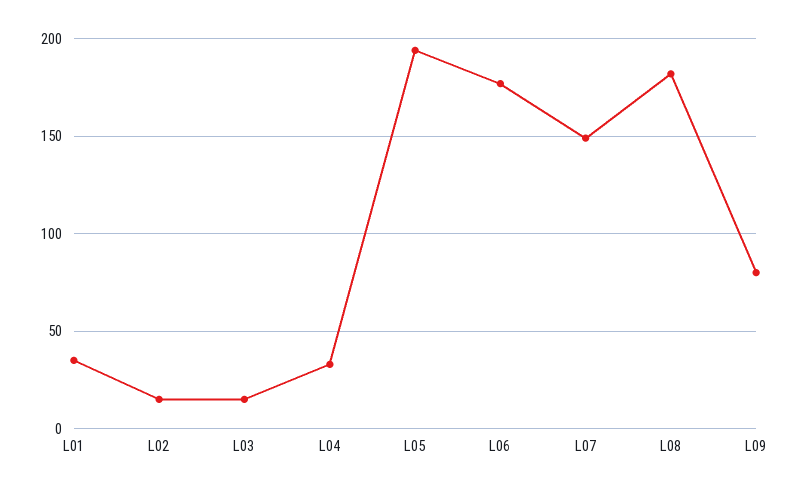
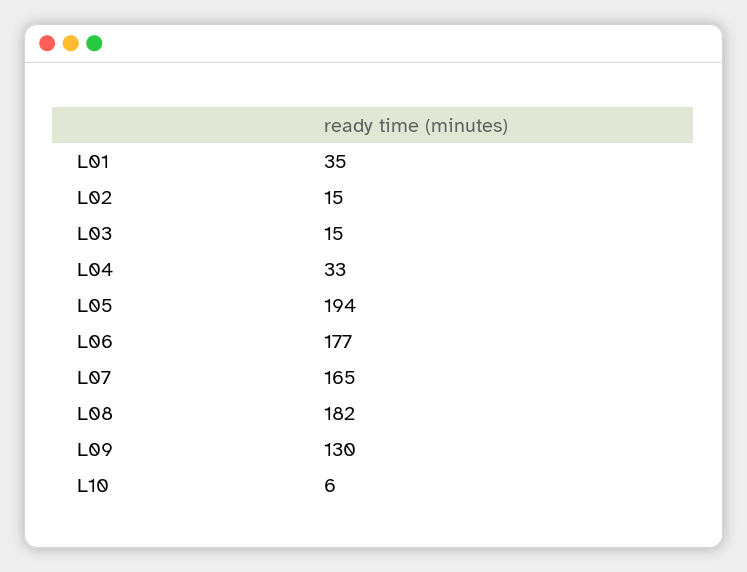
L07: 150 -> 165
L09: 80 -> 130
L10: none -> 6

